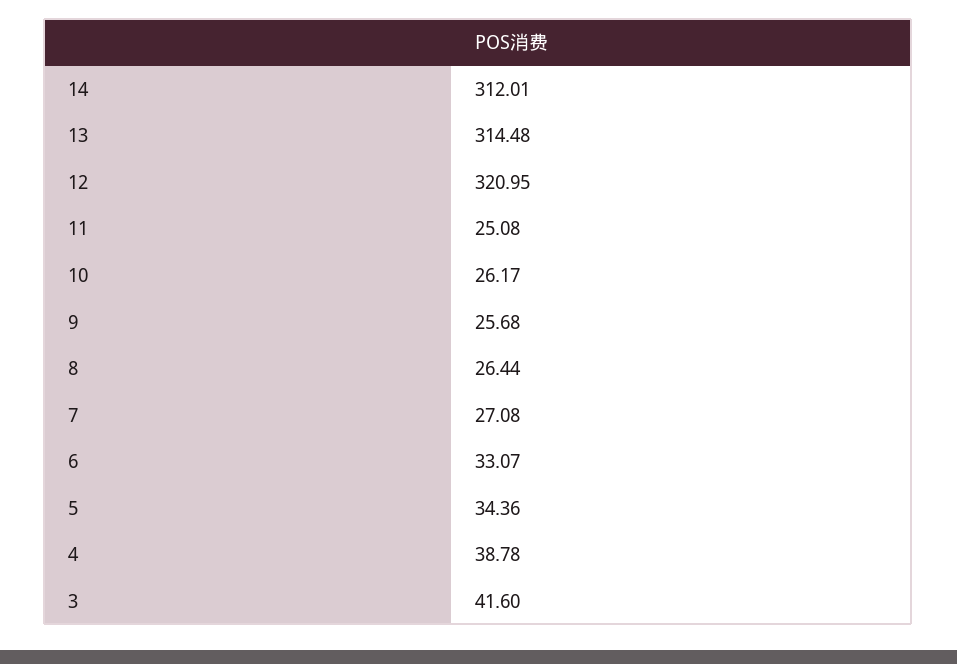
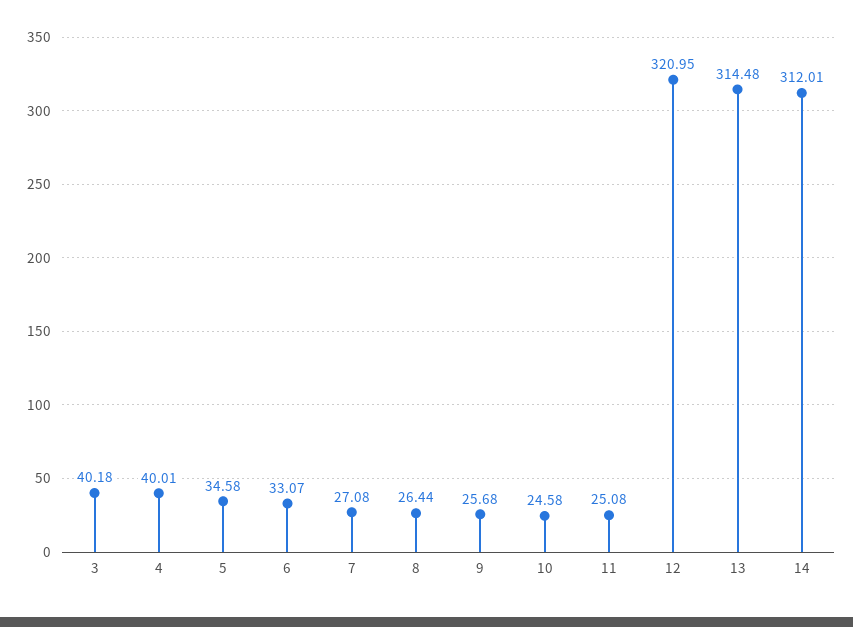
10: 26.17 -> 24.58
5: 34.36 -> 34.58
4: 38.78 -> 40.01
3: 41.6 -> 40.18

